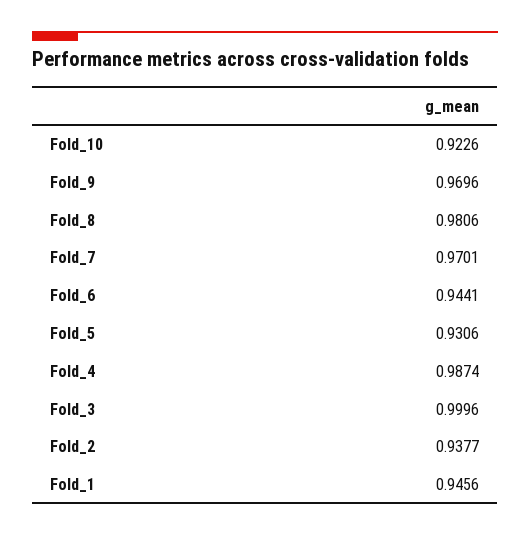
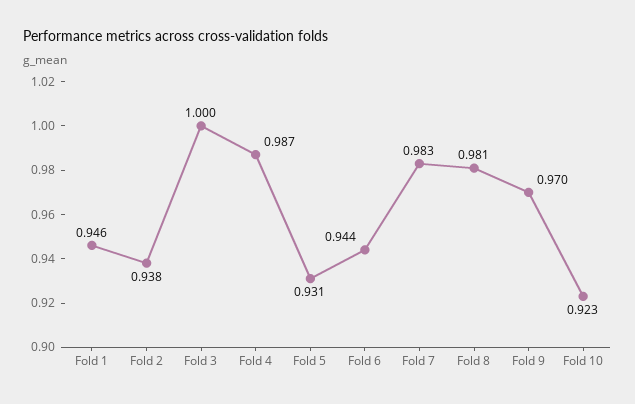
Fold_7: 0.9701 -> 0.983

